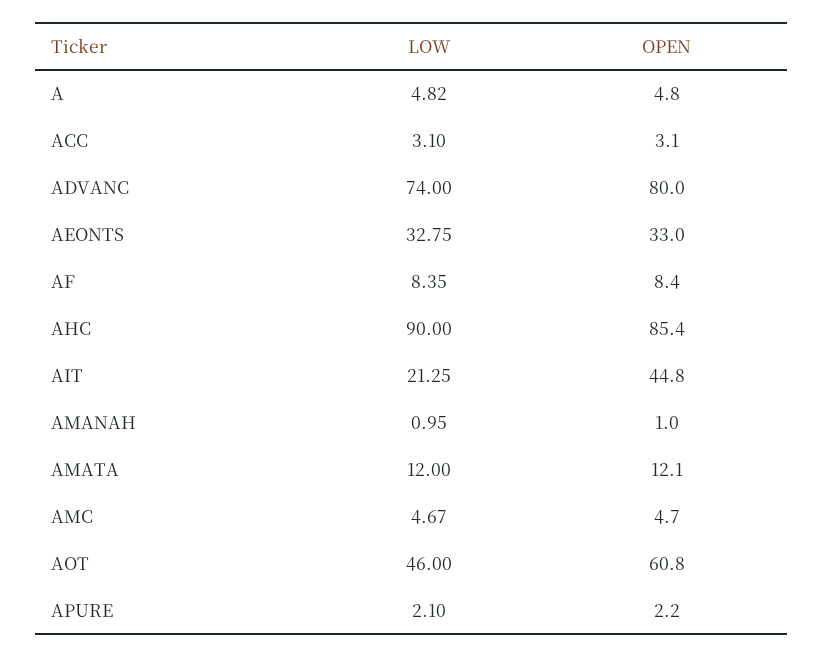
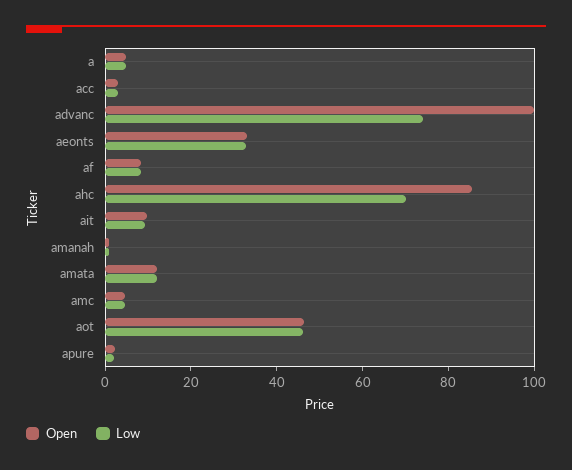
OPEN, ADVANC: 80 -> 100
LOW, AHC: 90 -> 70
LOW, AIT: 21.25 -> 10
OPEN, AIT: 44.8 -> 10
OPEN, AOT: 60.8 -> 45

